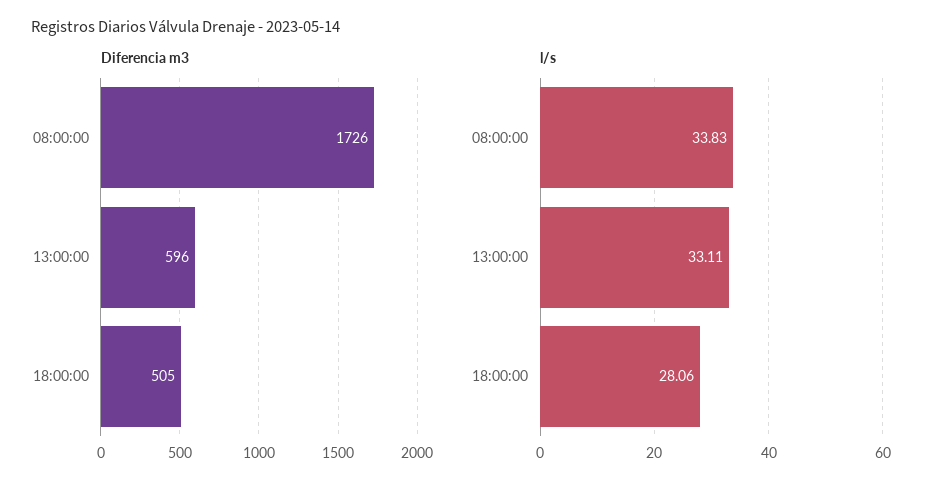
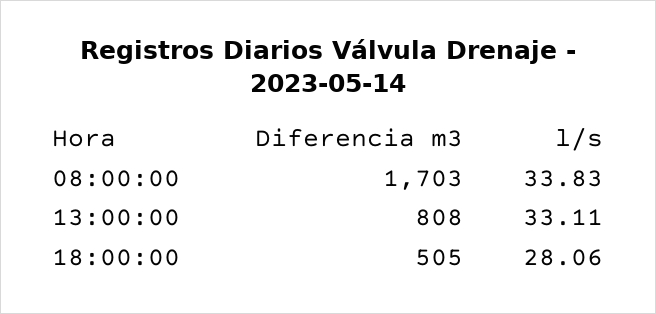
Diferencia m3, 08:00:00: 1726 -> 1703
Diferencia m3, 13:00:00: 596 -> 808

